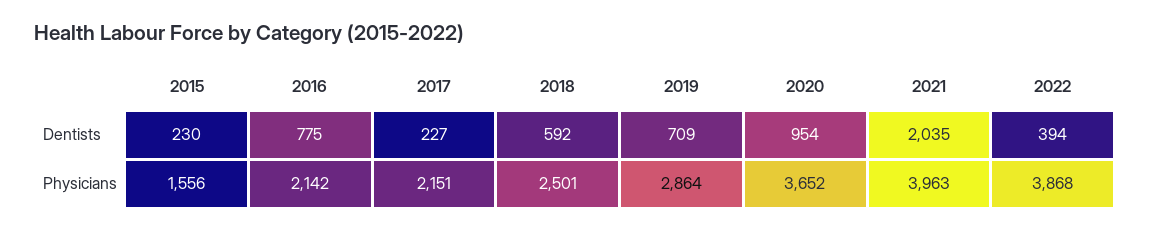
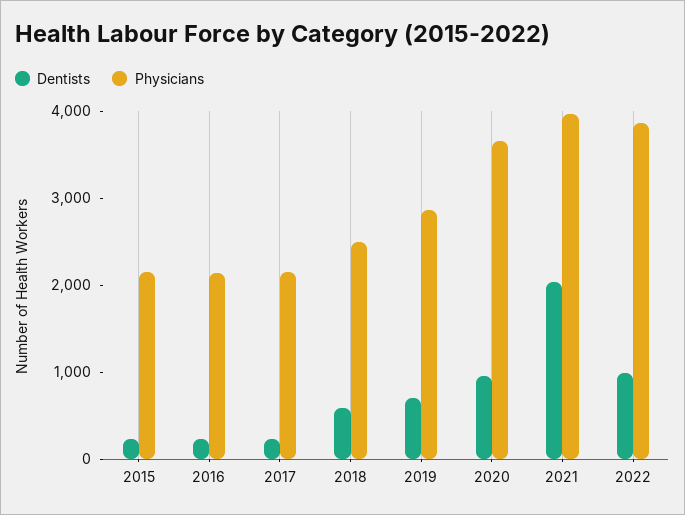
Dentists, 2016: 775 -> 200
Dentists, 2022: 394 -> 1000
Physicians, 2015: 1556 -> 2200

